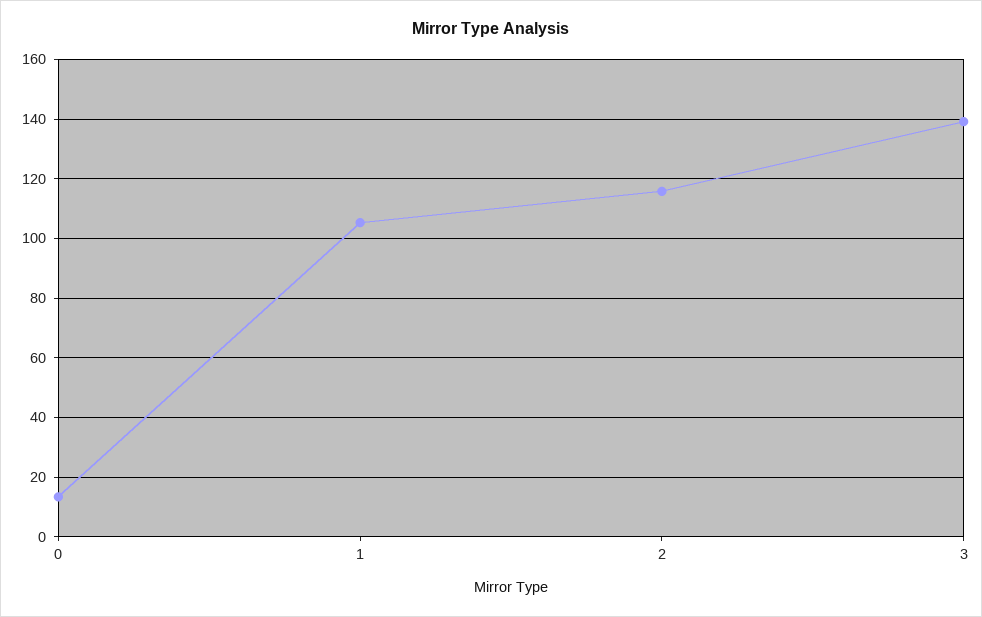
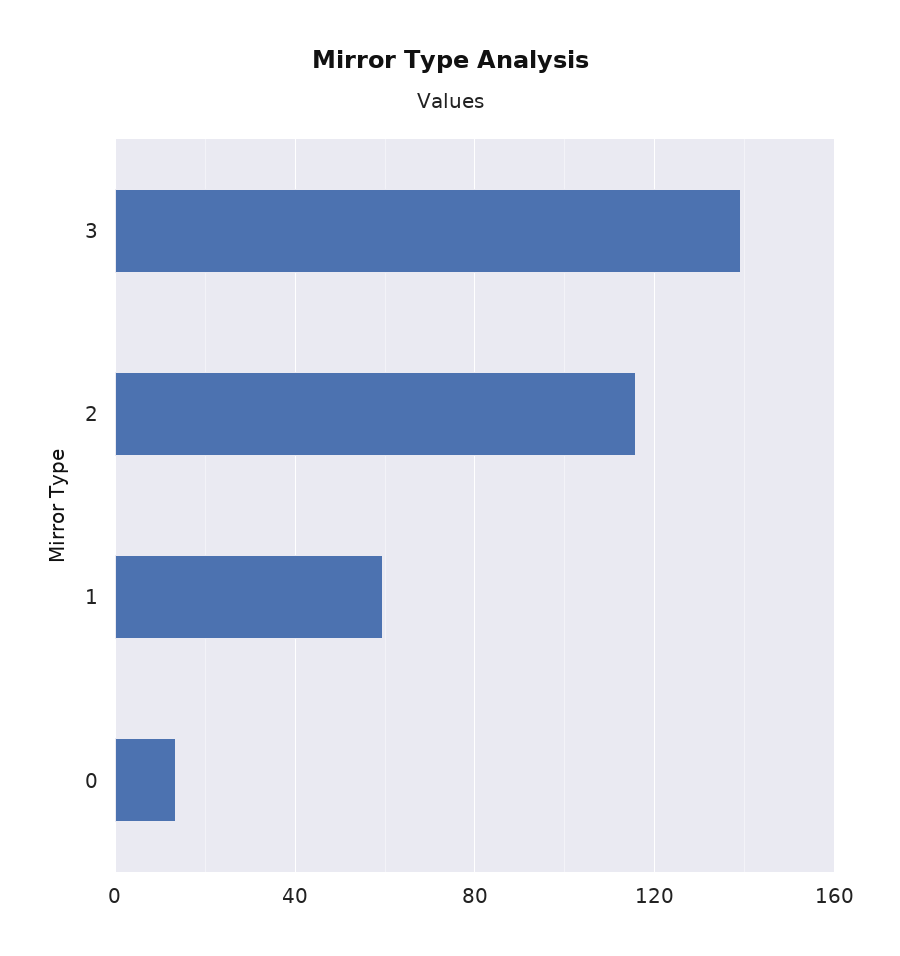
1: 105 -> 60

